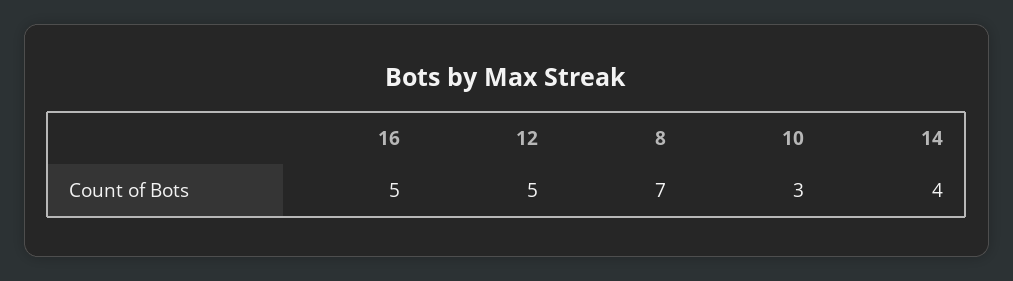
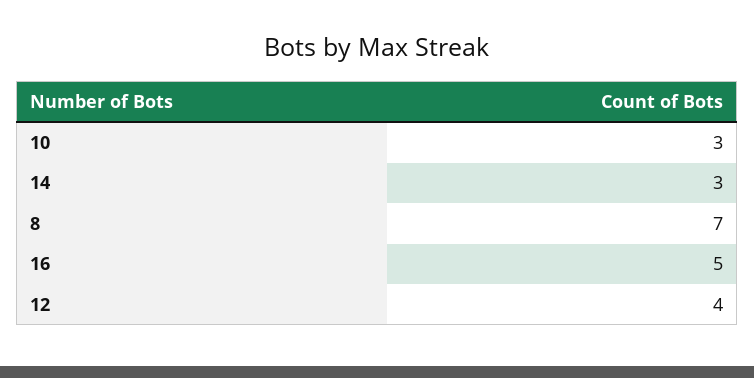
12: 5 -> 4
14: 4 -> 3

